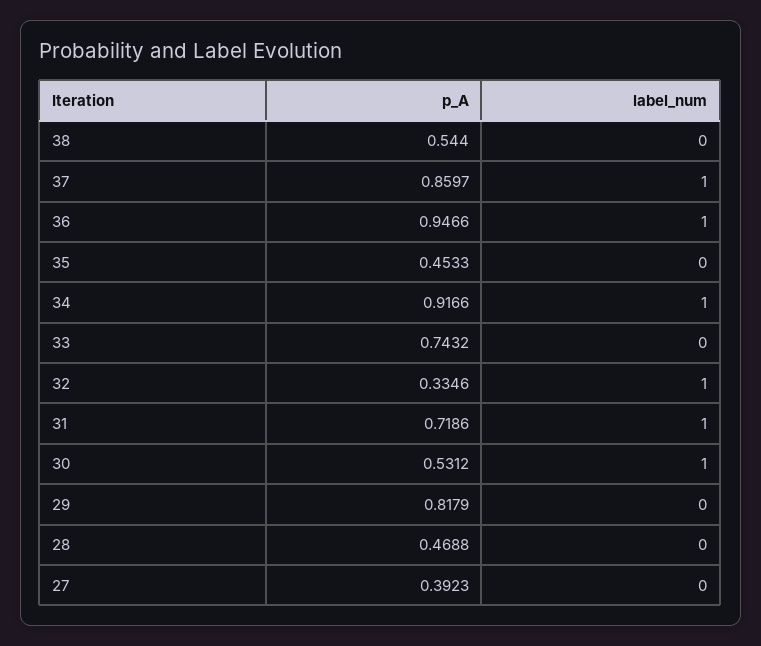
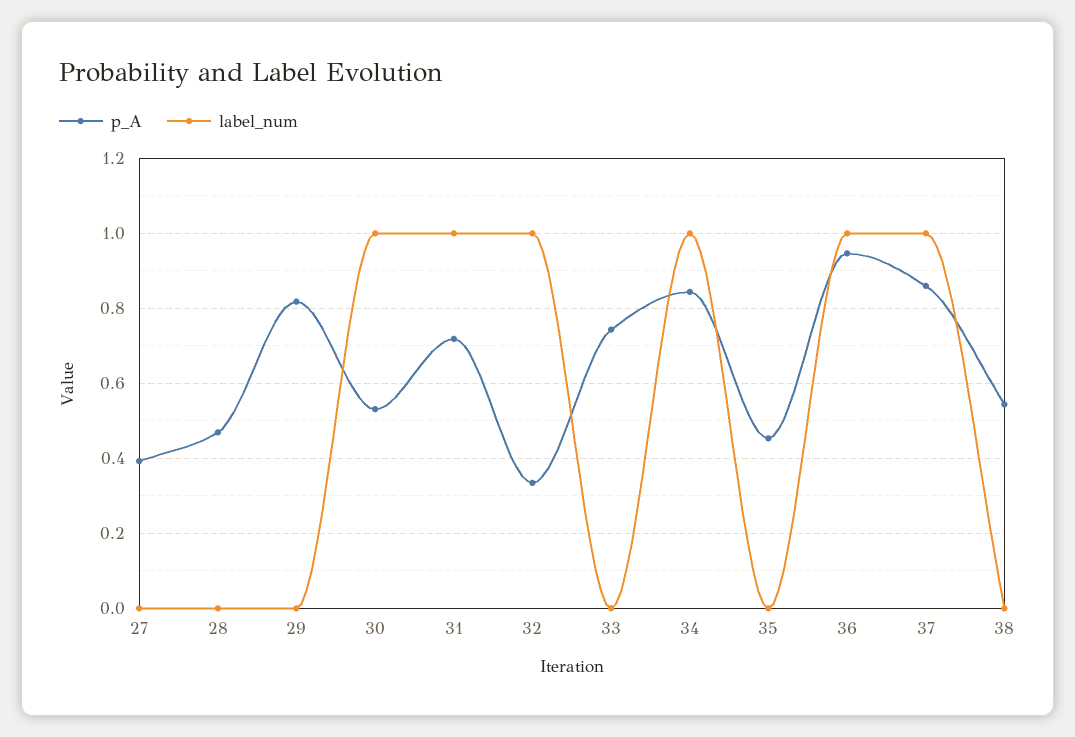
p_A, 34: 0.9166 -> 0.84

